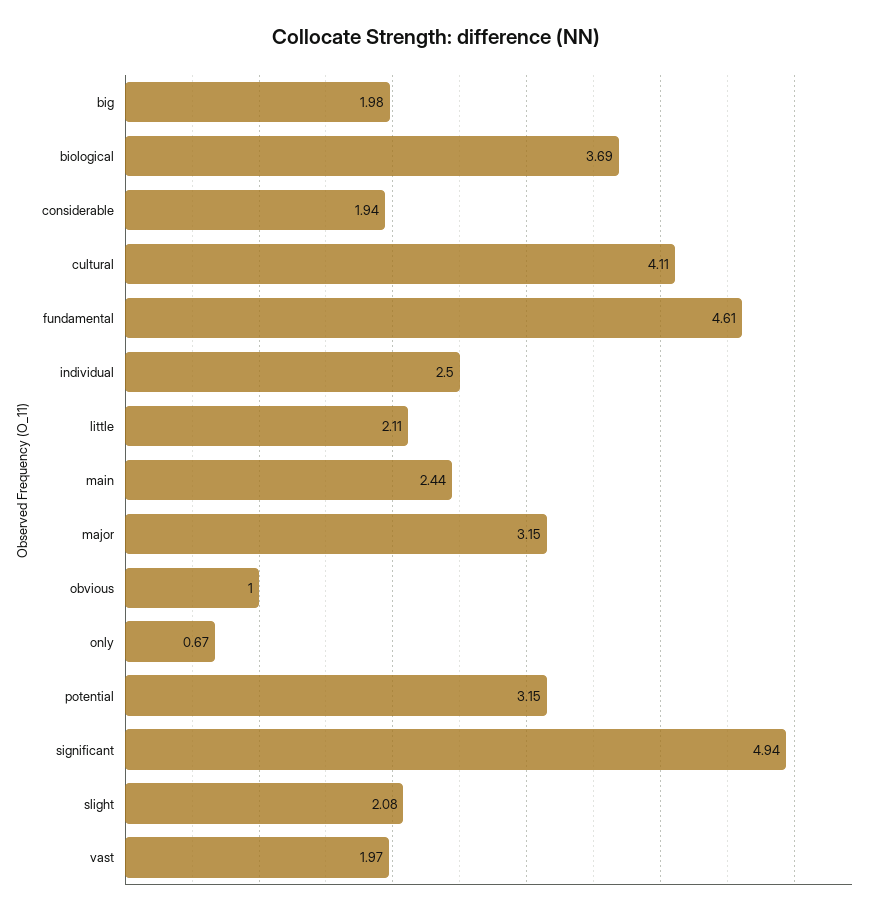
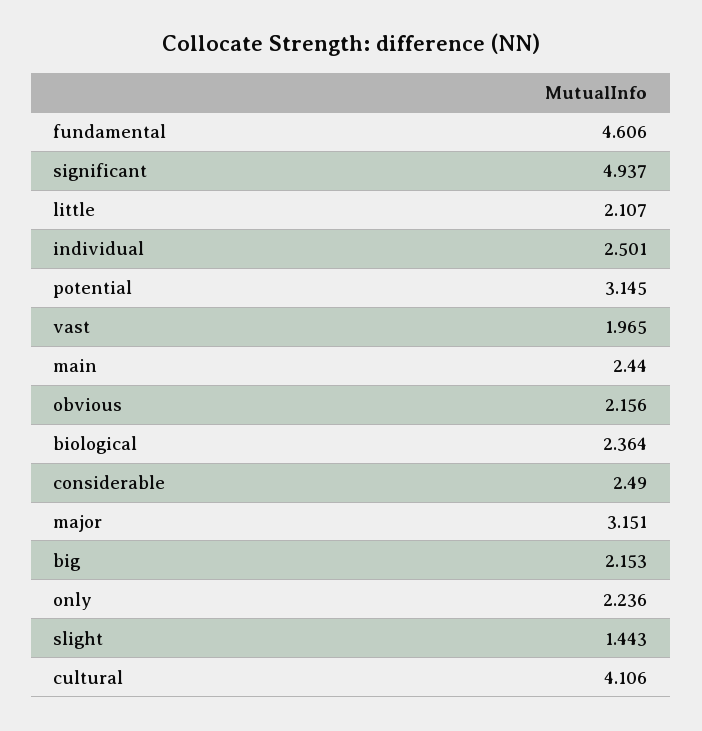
big: 1.98 -> 2.153
biological: 3.69 -> 2.364
considerable: 1.94 -> 2.49
obvious: 1 -> 2.156
only: 0.67 -> 2.236
slight: 2.08 -> 1.443

